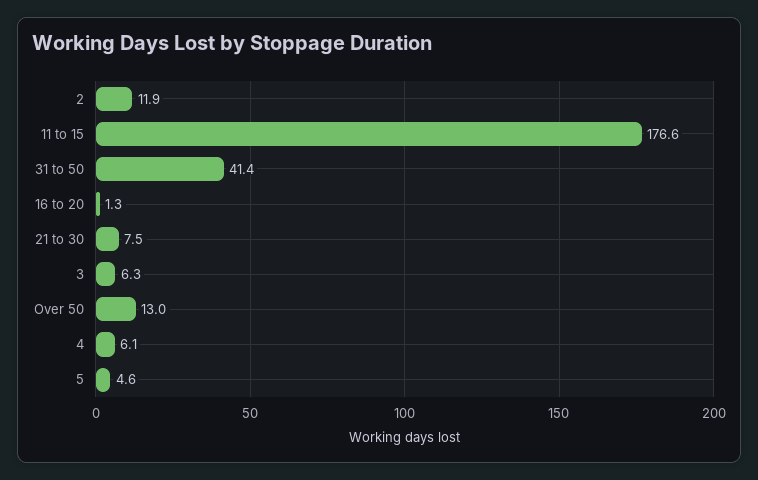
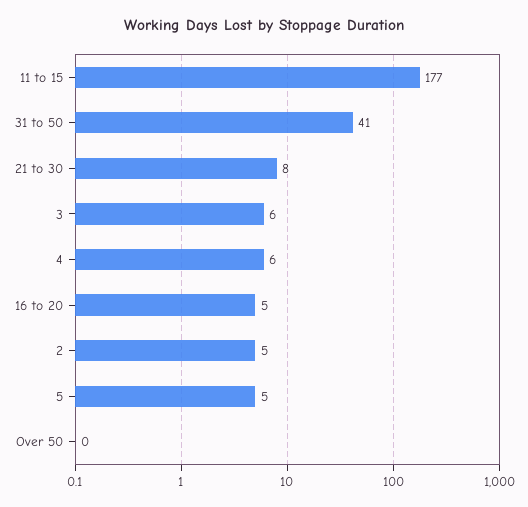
2: 11.9 -> 5
16 to 20: 1.3 -> 5
Over 50: 13 -> 0

